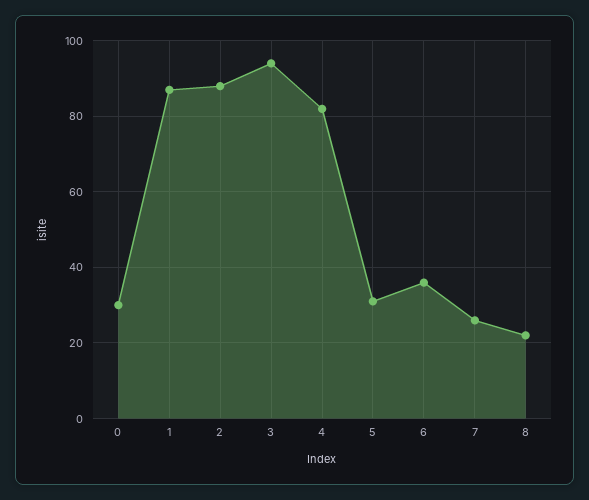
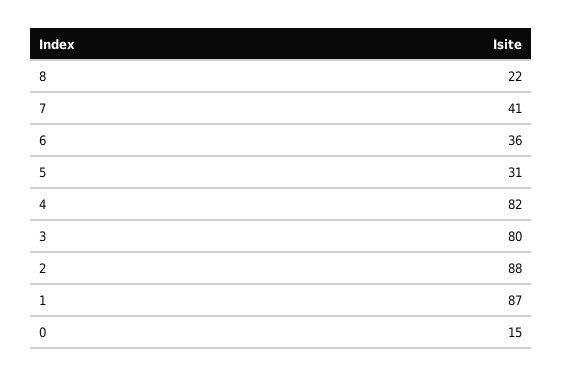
0: 30 -> 15
3: 95 -> 80
7: 25 -> 41

